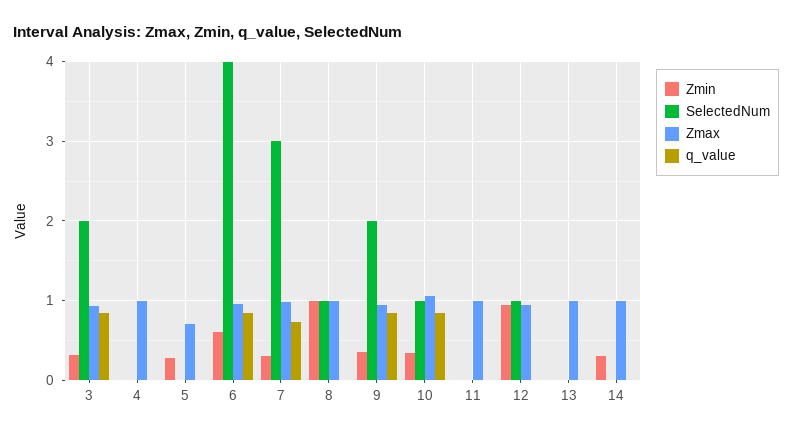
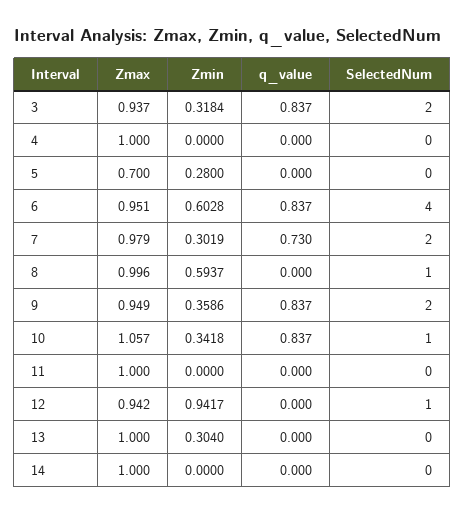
SelectedNum, 7: 3 -> 2
Zmin, 8: 1 -> 0.5937
Zmin, 13: 0 -> 0.304
Zmin, 14: 0.3 -> 0

